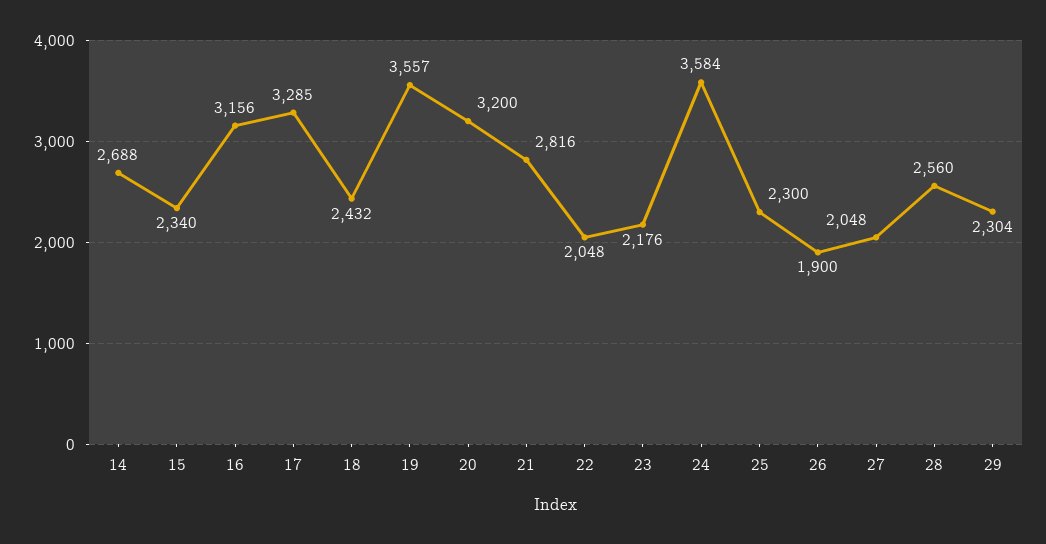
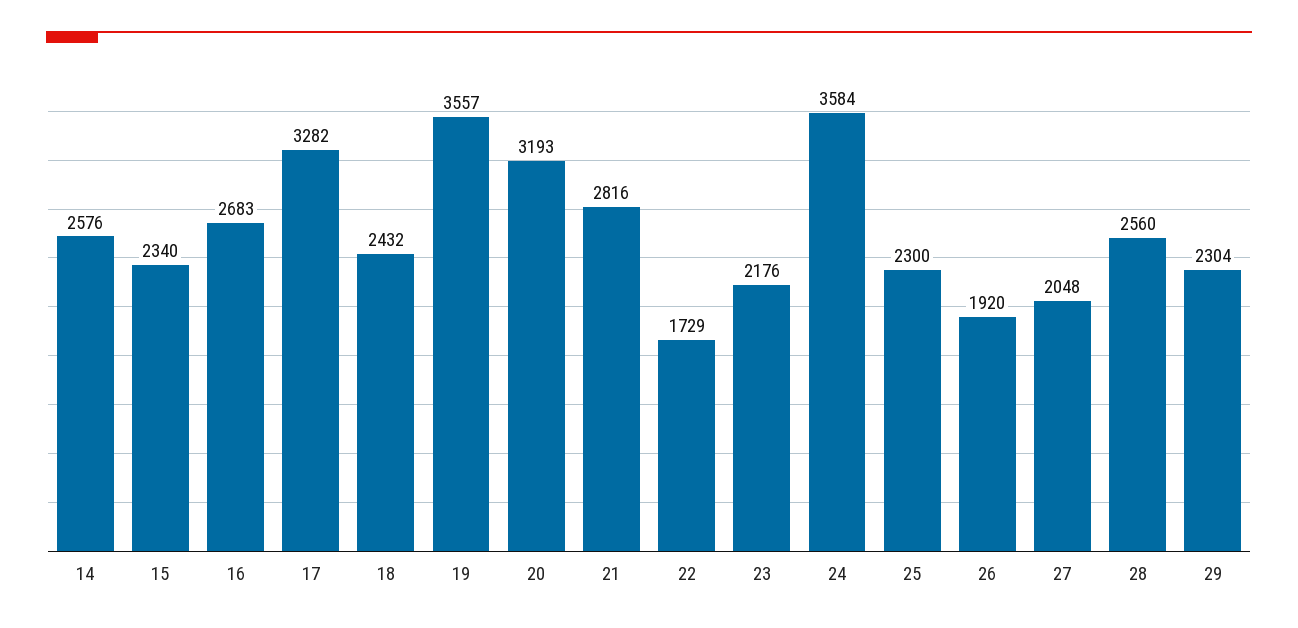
14: 2688 -> 2576
16: 3156 -> 2683
17: 3285 -> 3282
20: 3200 -> 3193
22: 2048 -> 1729
26: 1900 -> 1920

